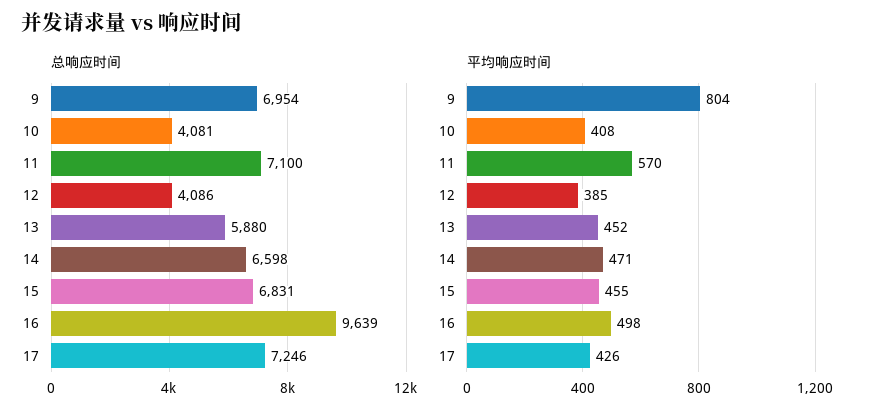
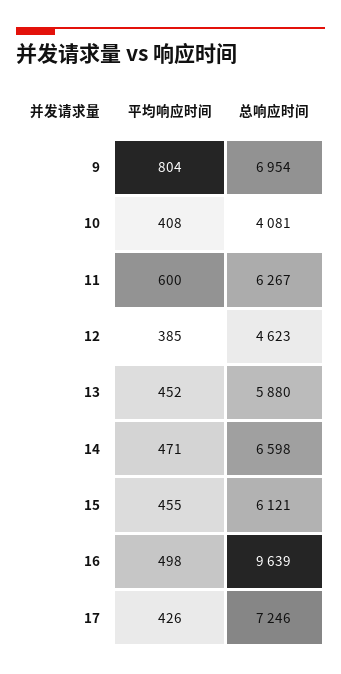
总响应时间, 11: 7100 -> 6267
总响应时间, 12: 4086 -> 4623
总响应时间, 15: 6831 -> 6121
平均响应时间, 11: 570 -> 600

